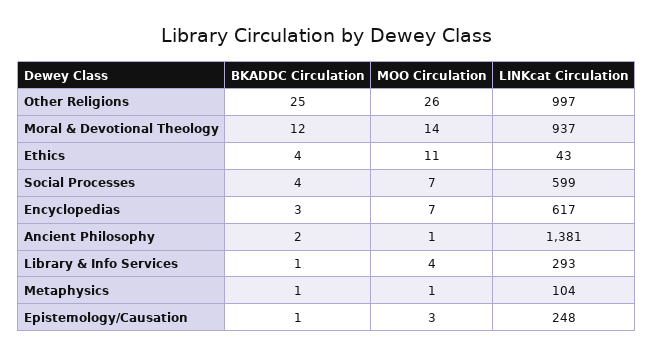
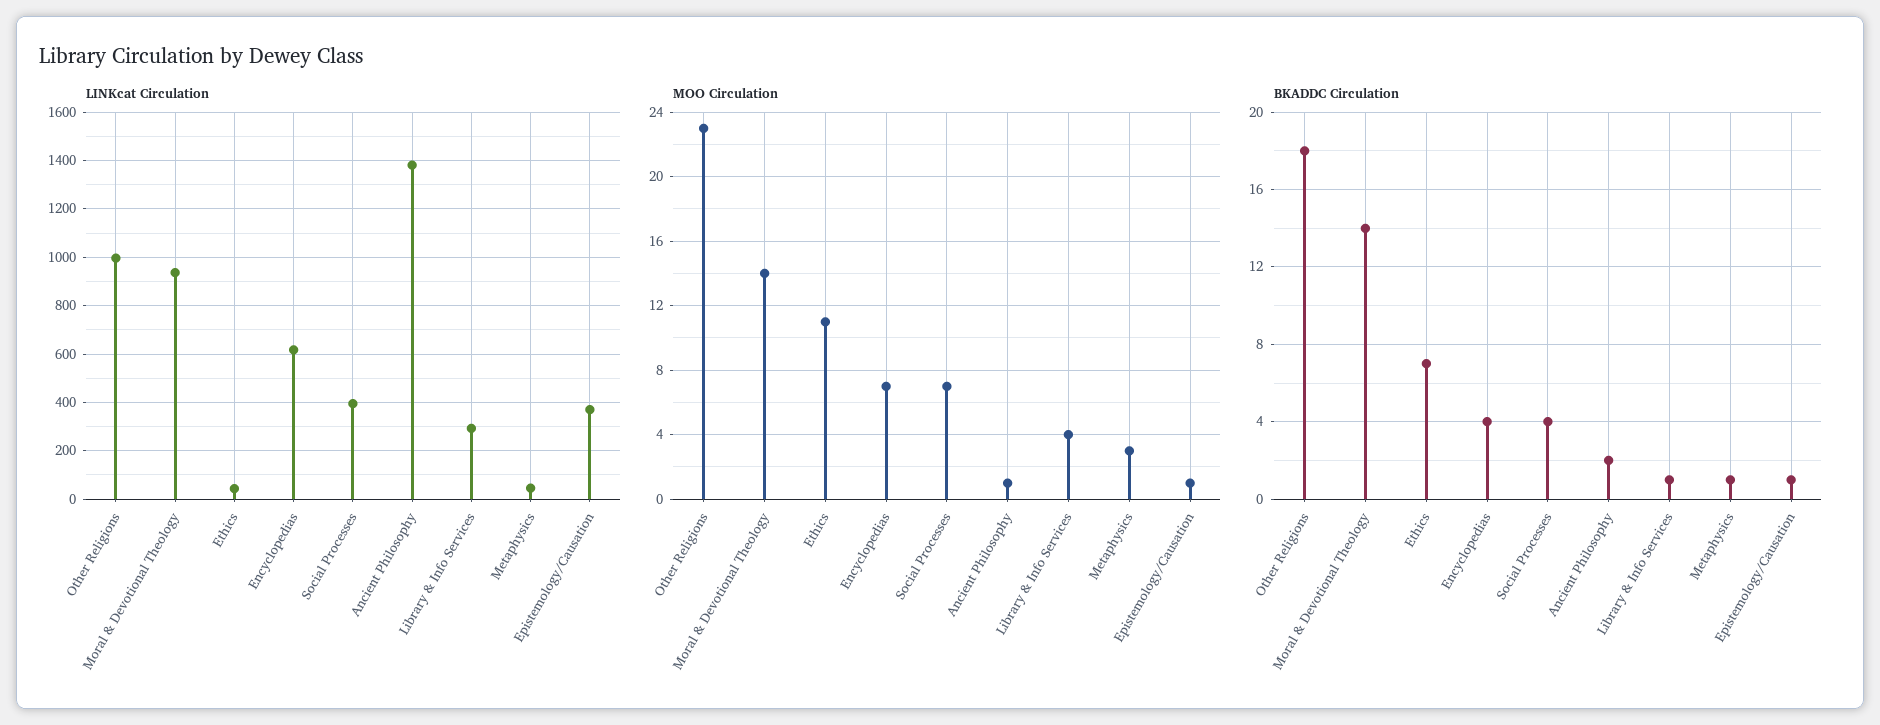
BKADDC Circulation, Other Religions: 25 -> 18
MOO Circulation, Other Religions: 26 -> 23
BKADDC Circulation, Moral & Devotional Theology: 12 -> 14
BKADDC Circulation, Ethics: 4 -> 7
LINKcat Circulation, Social Processes: 599 -> 400
BKADDC Circulation, Encyclopedias: 3 -> 4
MOO Circulation, Metaphysics: 1 -> 3
LINKcat Circulation, Metaphysics: 104 -> 50
MOO Circulation, Epistemology/Causation: 3 -> 1
LINKcat Circulation, Epistemology/Causation: 248 -> 375

